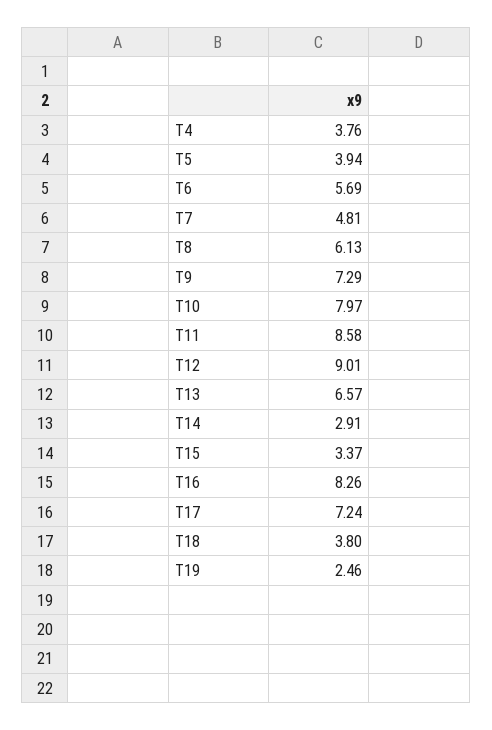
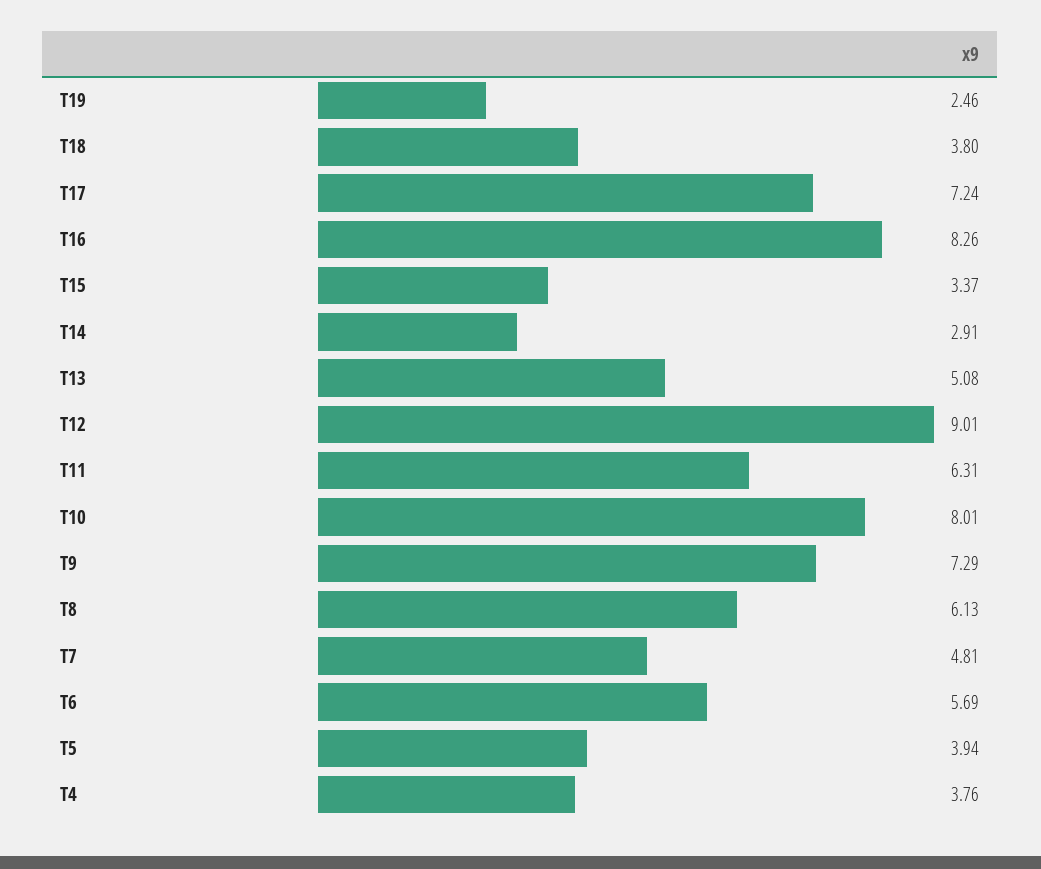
T10: 7.97 -> 8.01
T11: 8.58 -> 6.31
T13: 6.57 -> 5.08

